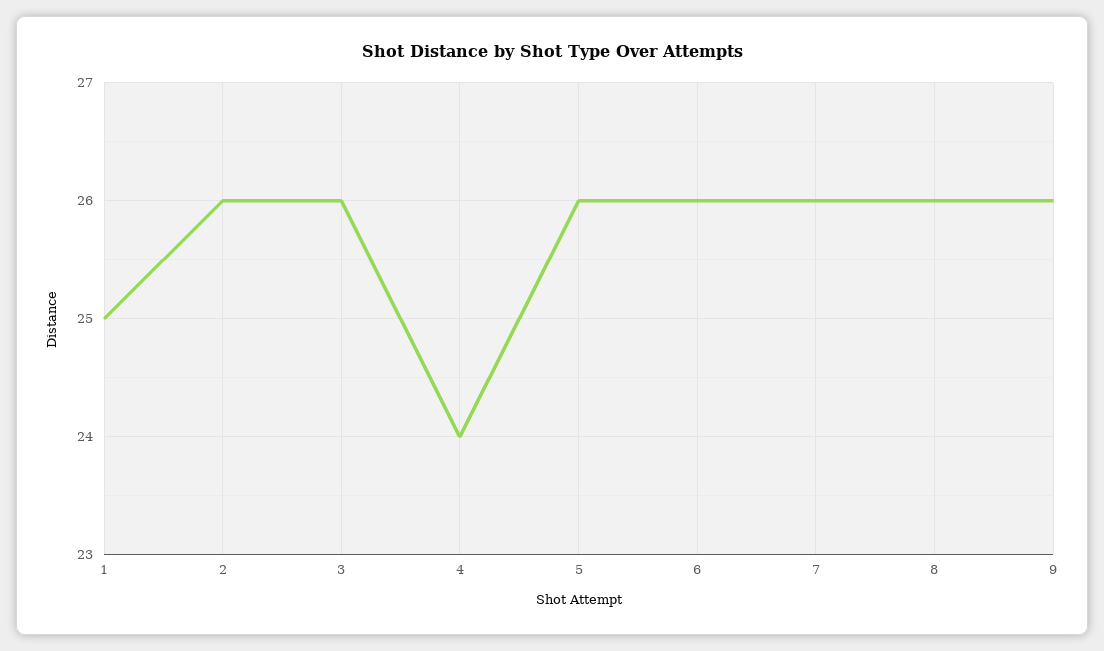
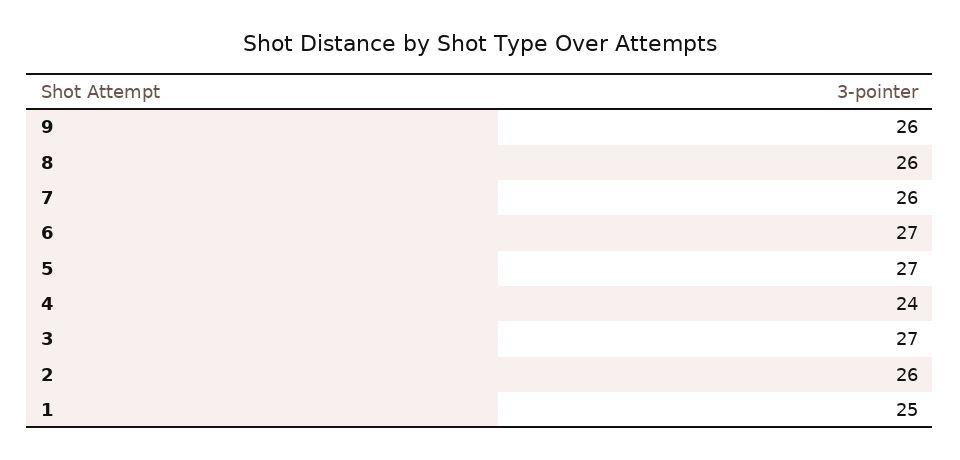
3: 26 -> 27
5: 26 -> 27
6: 26 -> 27

